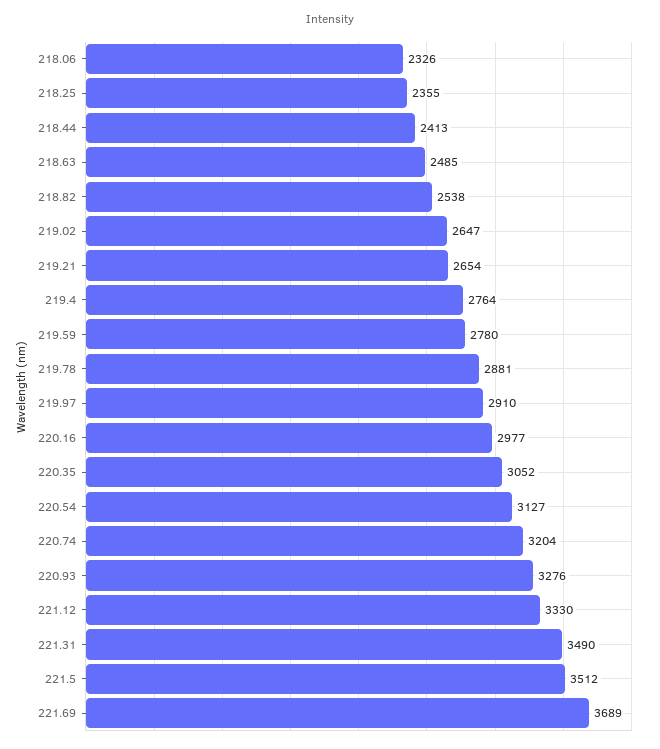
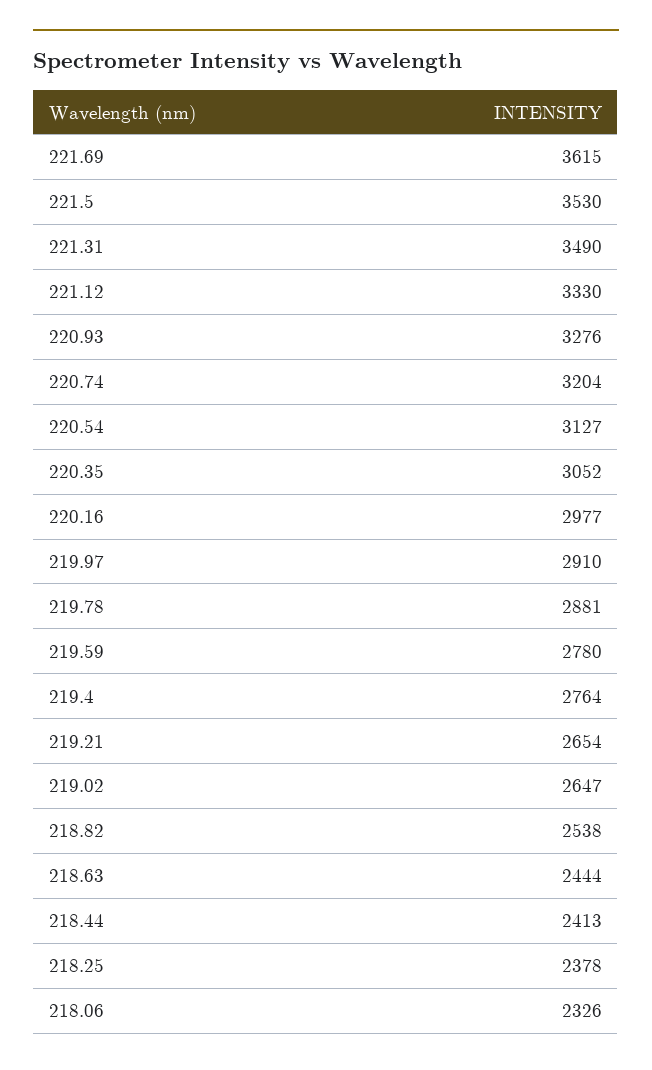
218.25: 2355 -> 2378
218.63: 2485 -> 2444
221.5: 3512 -> 3530
221.69: 3689 -> 3615

